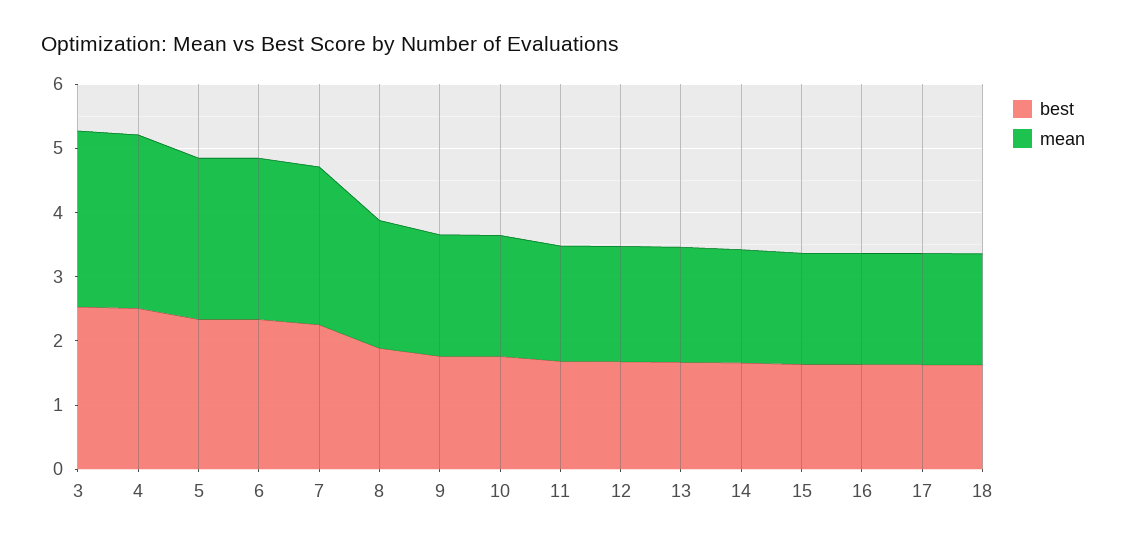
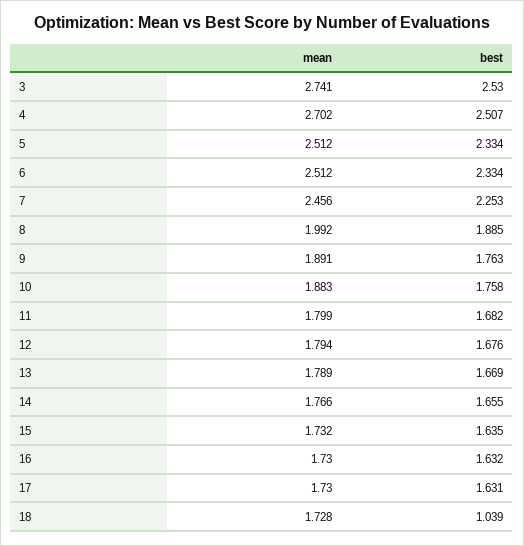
best, 18: 1.6 -> 1.039

